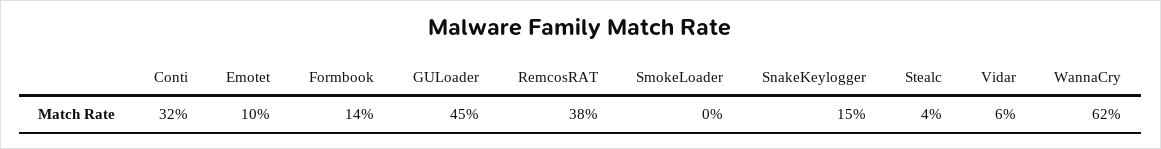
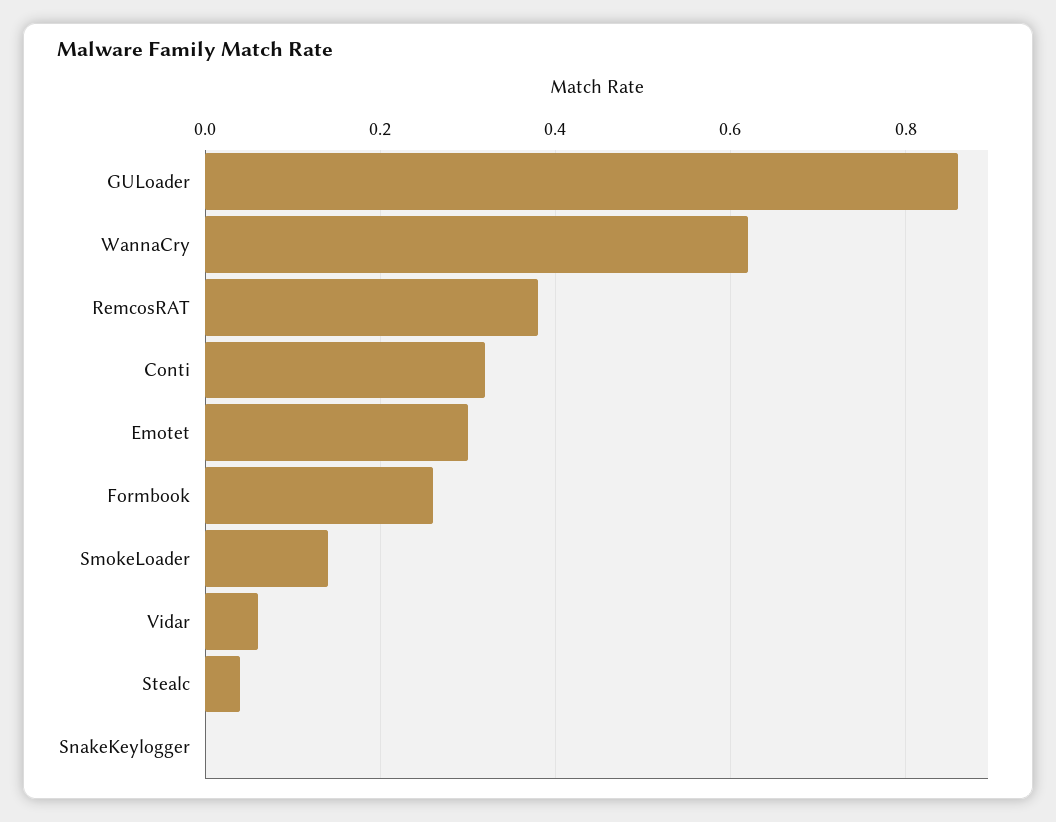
Emotet: 0.1 -> 0.3
Formbook: 0.14 -> 0.25
GULoader: 0.45 -> 0.85
SmokeLoader: 0 -> 0.15
SnakeKeylogger: 0.15 -> 0

